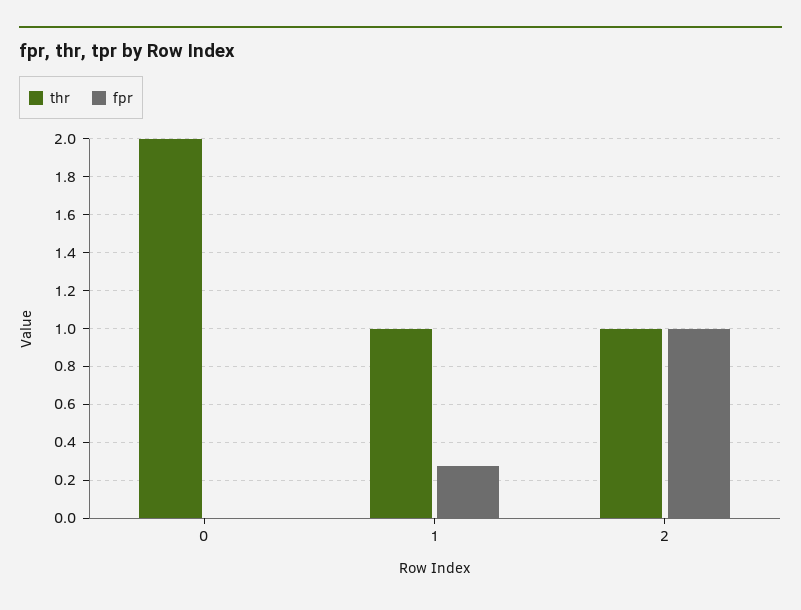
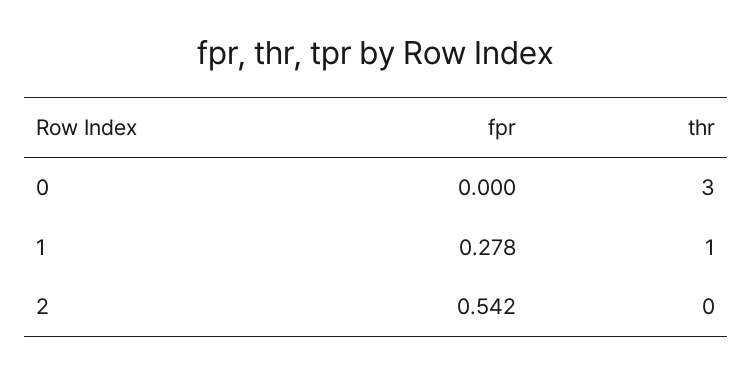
thr, 0: 2 -> 3
thr, 2: 1 -> 0
fpr, 2: 1 -> 0.542

